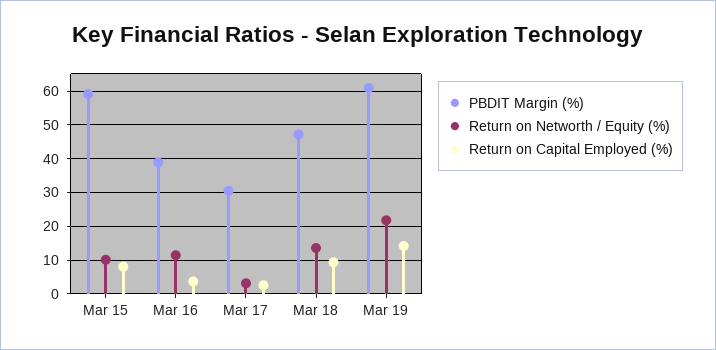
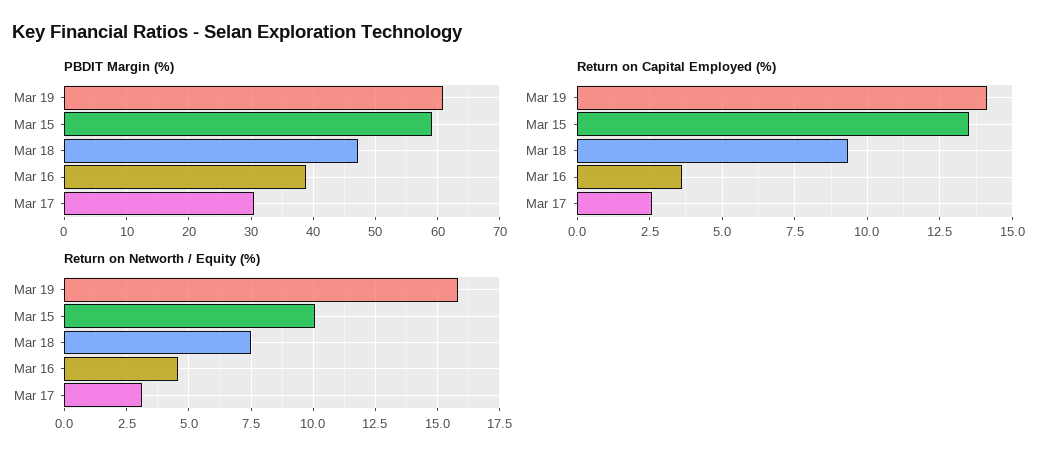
Return on Capital Employed (%), Mar 15: 8 -> 13.5
Return on Networth / Equity (%), Mar 16: 12 -> 4.5
Return on Networth / Equity (%), Mar 18: 14 -> 7.5
Return on Networth / Equity (%), Mar 19: 22 -> 15.75

